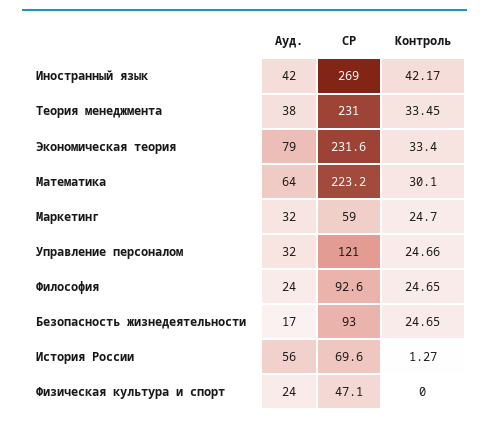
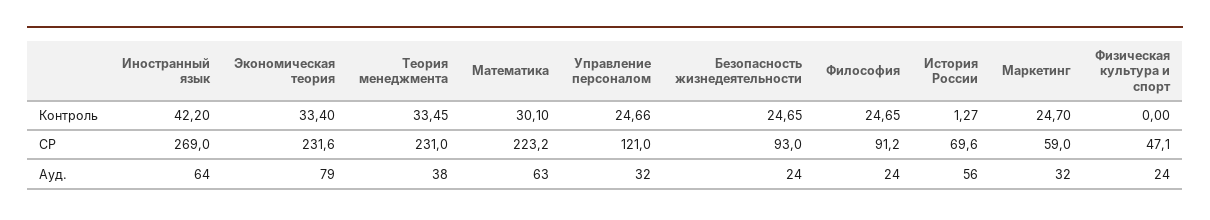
Ауд., Иностранный язык: 42 -> 64
Контроль, Иностранный язык: 42.17 -> 42.2
Ауд., Математика: 64 -> 63
СР, Философия: 92.6 -> 91.2
Ауд., Безопасность жизнедеятельности: 17 -> 24

